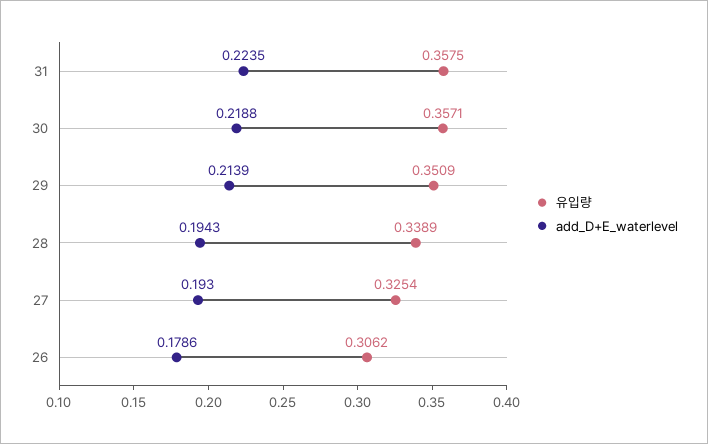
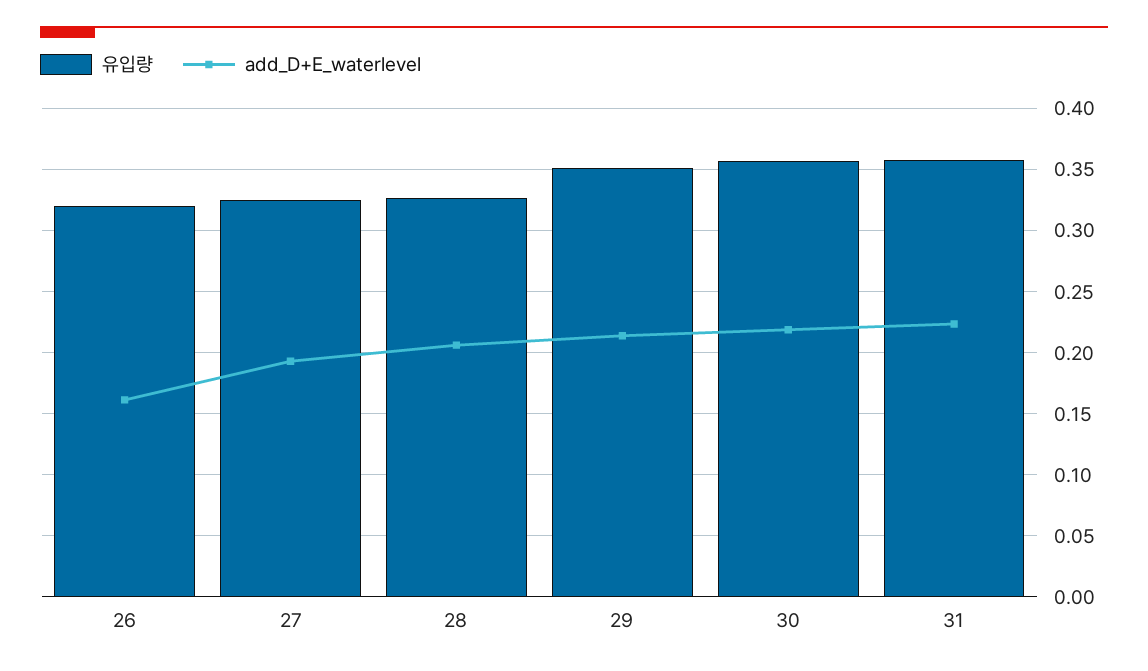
유입량, 28: 0.3389 -> 0.325
add_D+E_waterlevel, 28: 0.1943 -> 0.205
유입량, 26: 0.3062 -> 0.32
add_D+E_waterlevel, 26: 0.1786 -> 0.16

